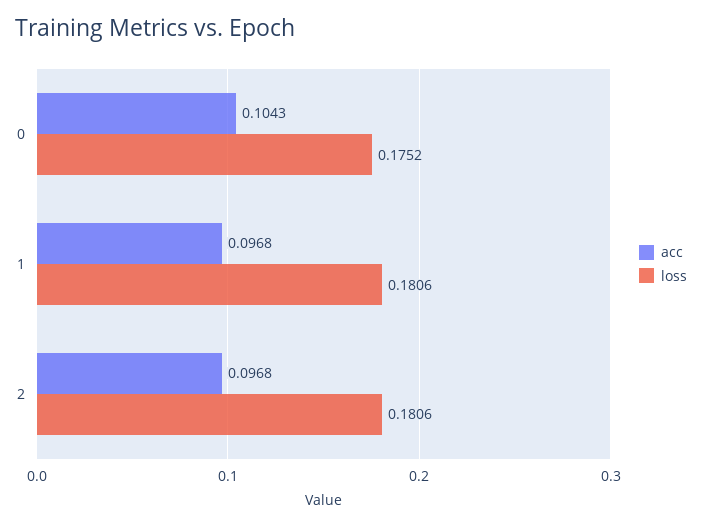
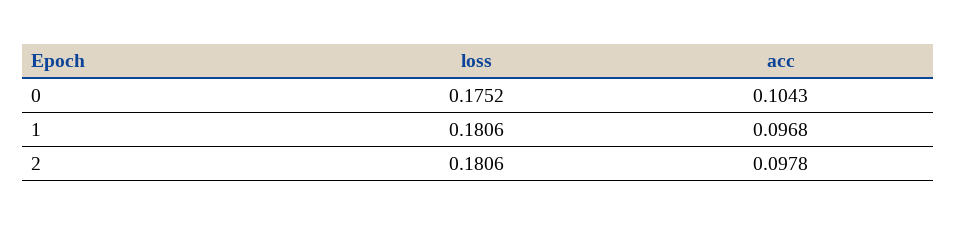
acc, 2: 0.0968 -> 0.0978

